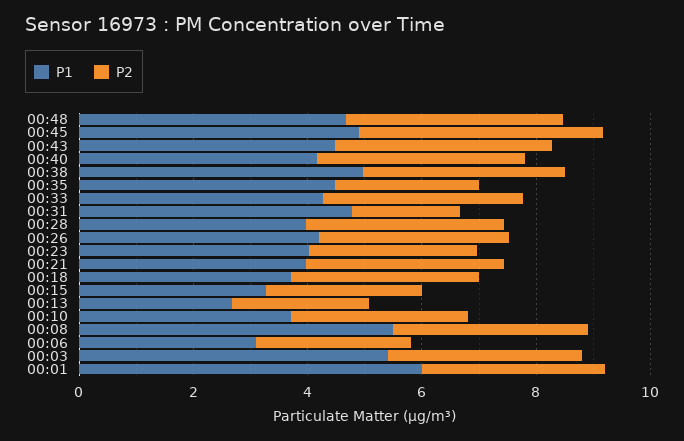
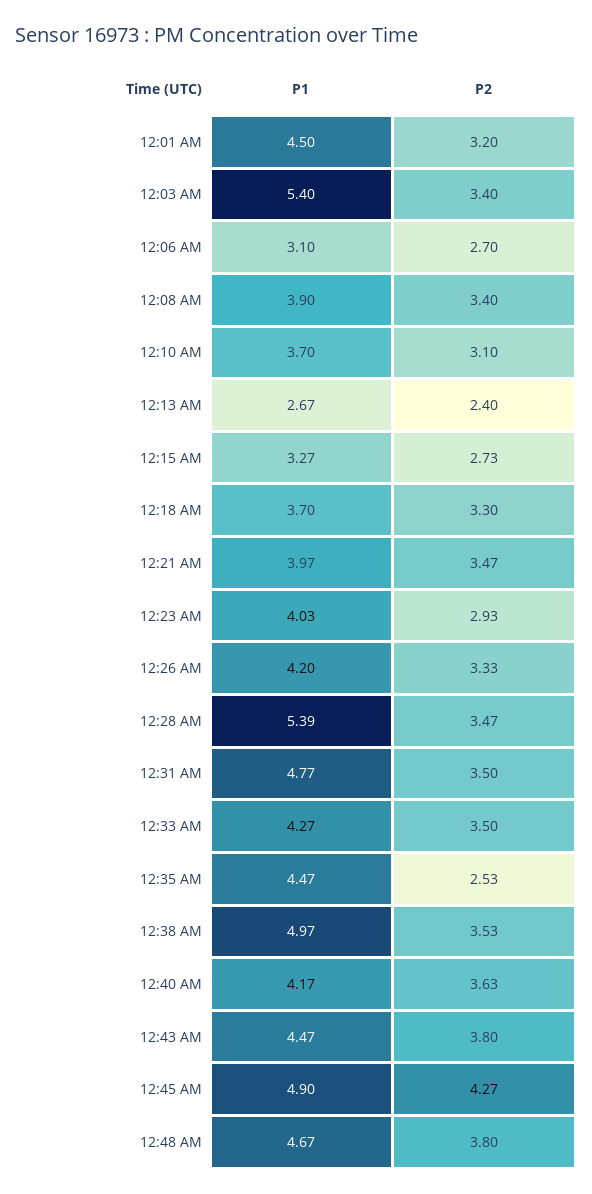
P2, 00:31: 2 -> 3.5
P1, 00:28: 4 -> 5.39
P1, 00:08: 5.5 -> 3.9
P1, 00:01: 6 -> 4.5

